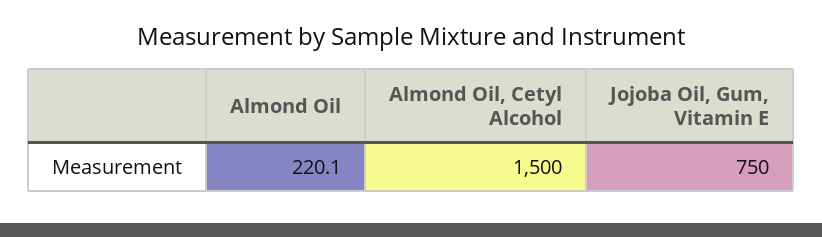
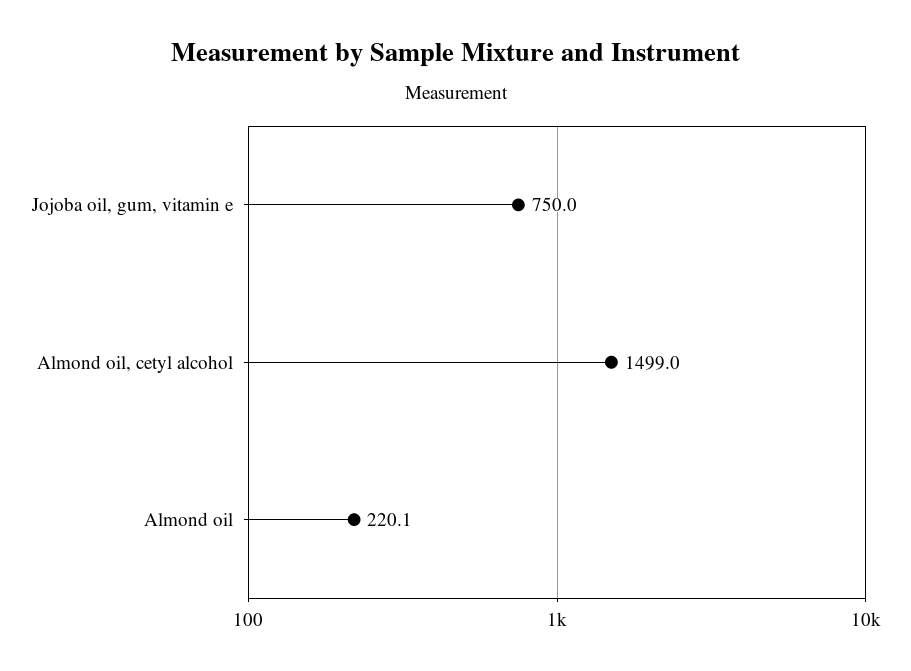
Almond Oil, Cetyl Alcohol: 1500 -> 1499

